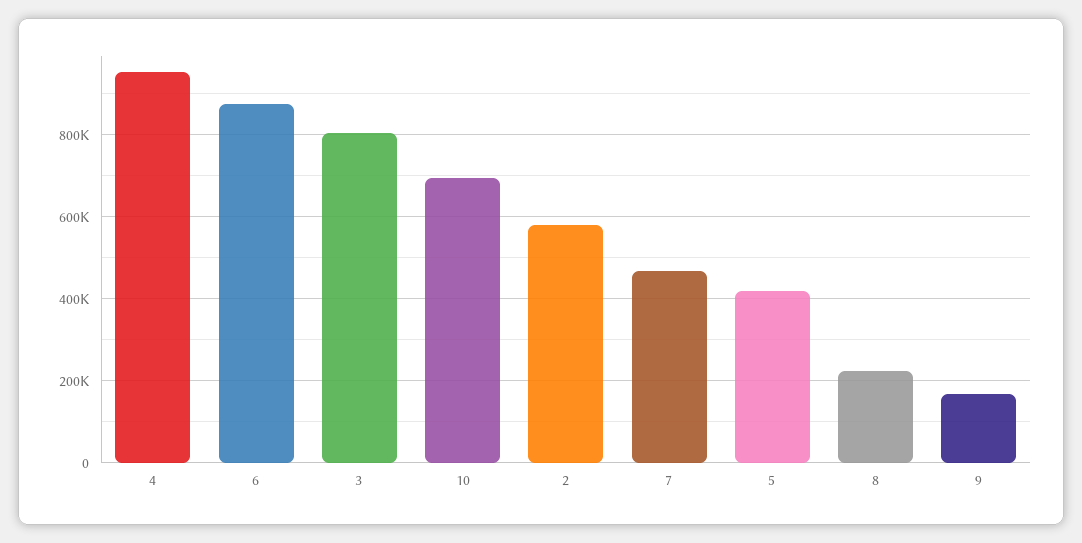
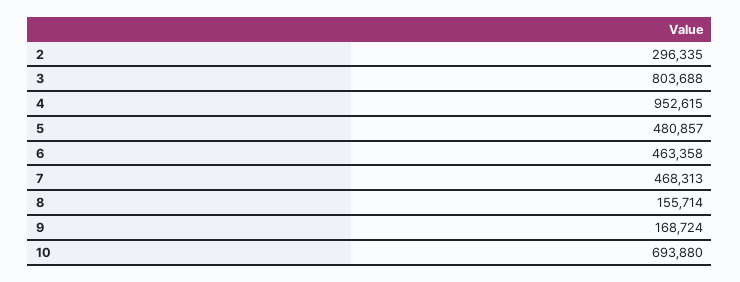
6: 880000 -> 463358
2: 580000 -> 296335
5: 420000 -> 480857
8: 220000 -> 155714

